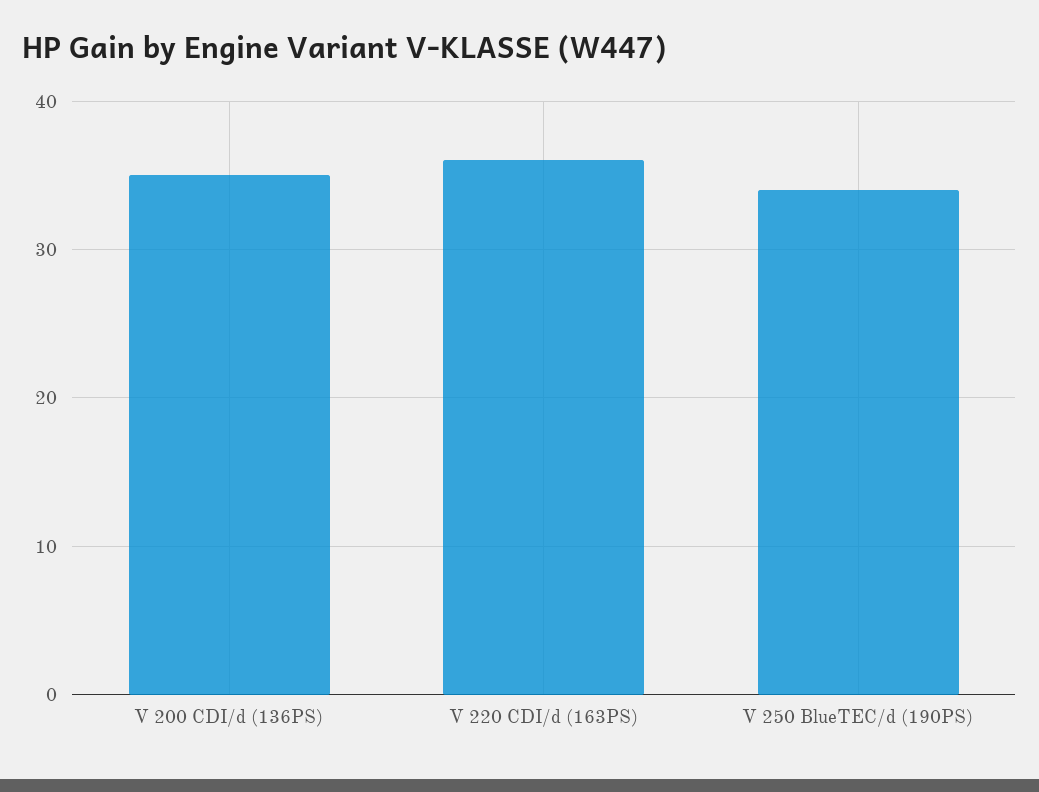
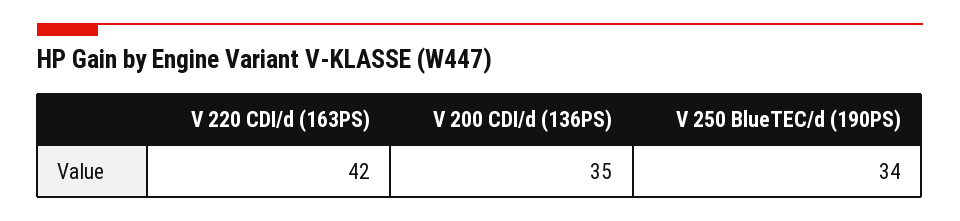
V 220 CDI/d (163PS): 36 -> 42

